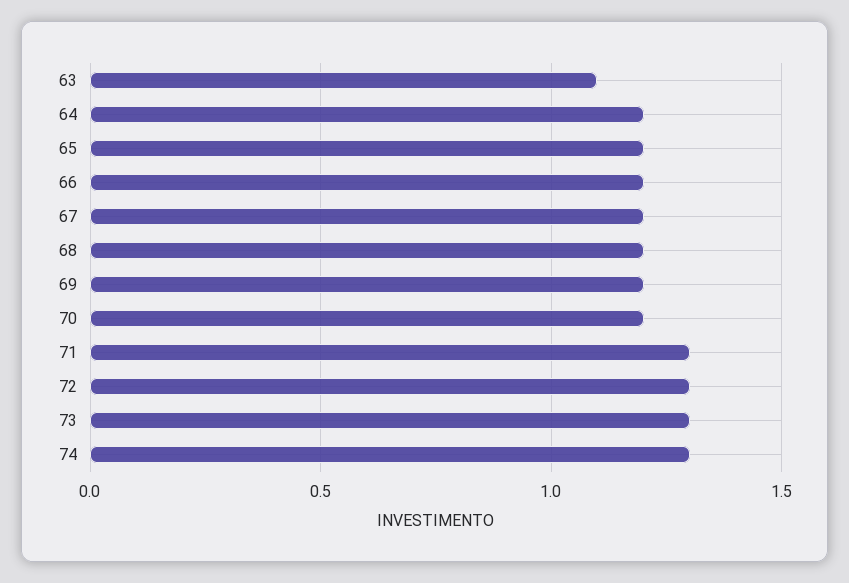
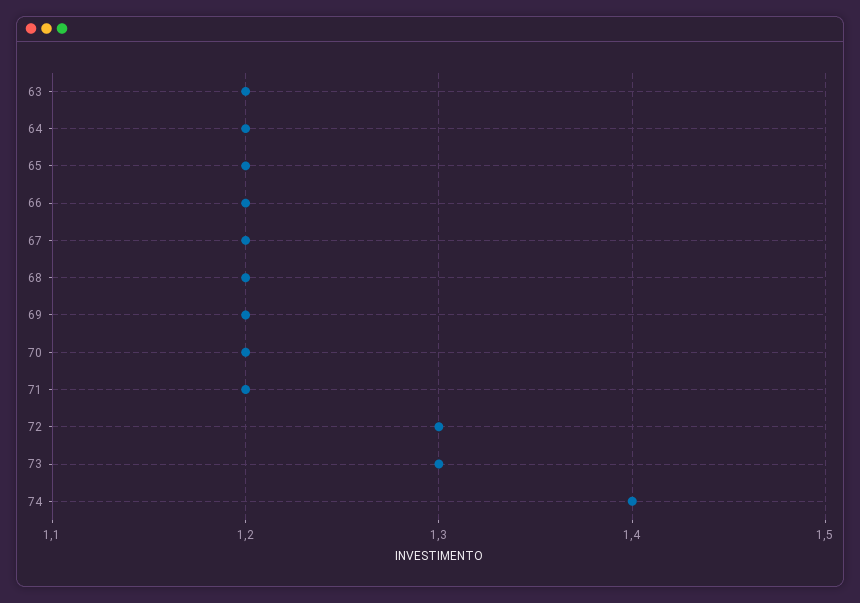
63: 1.1 -> 1.2
71: 1.3 -> 1.2
74: 1.3 -> 1.4

